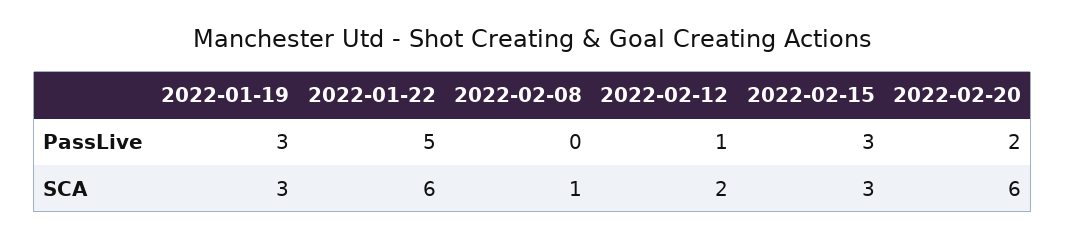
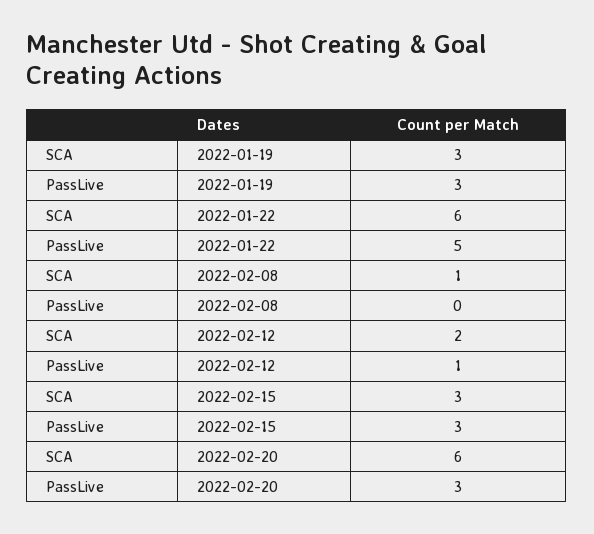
2022-02-20, PassLive: 2 -> 3

